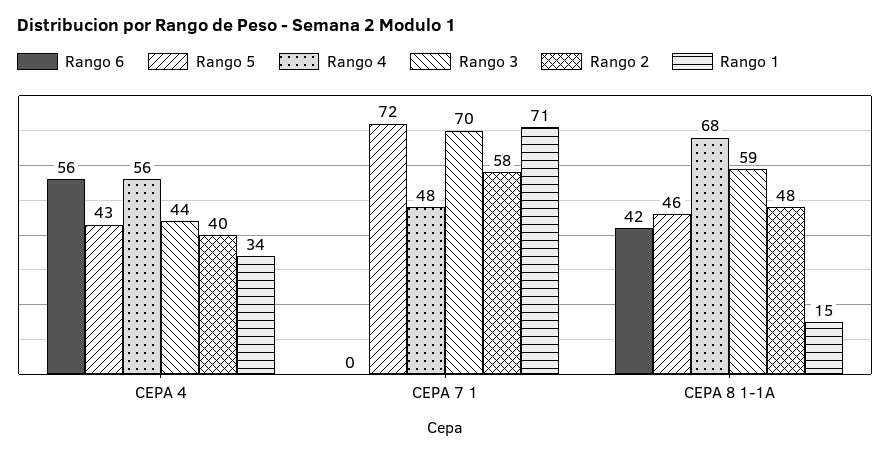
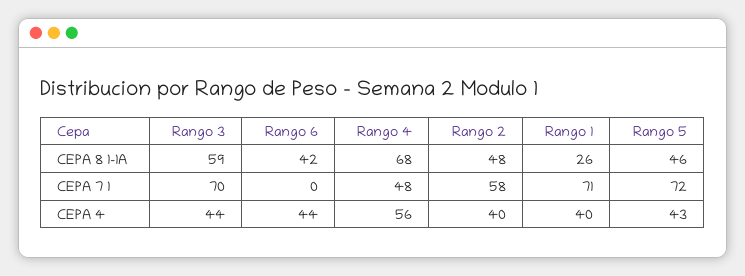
Rango 6, CEPA 4: 56 -> 44
Rango 1, CEPA 4: 34 -> 40
Rango 1, CEPA 8 1-1A: 15 -> 26

